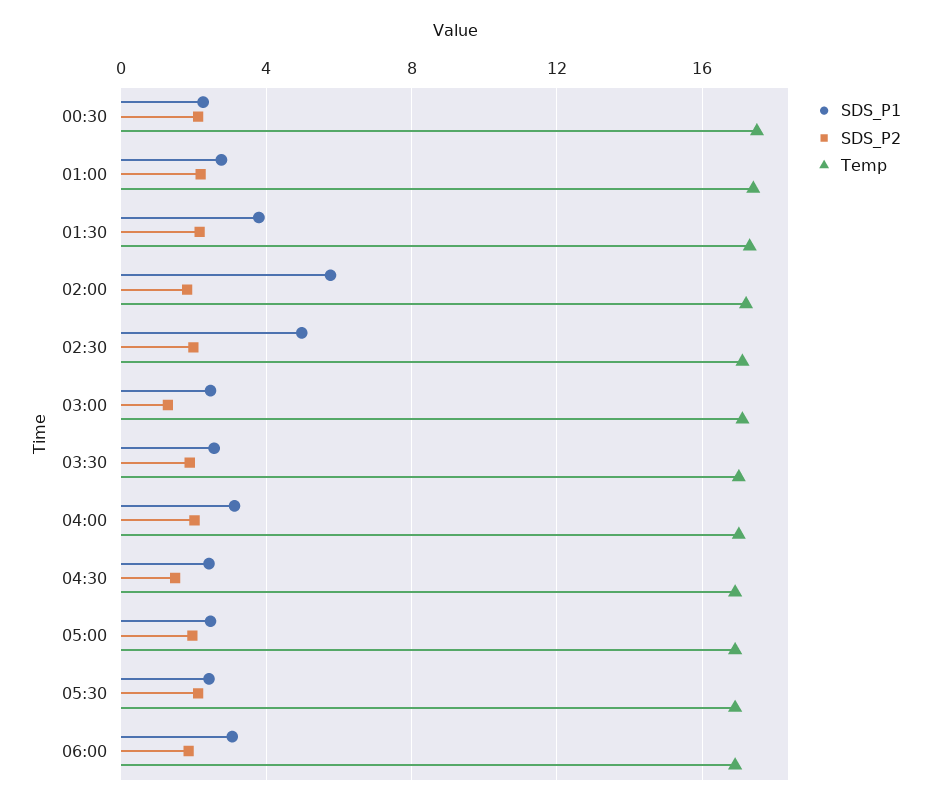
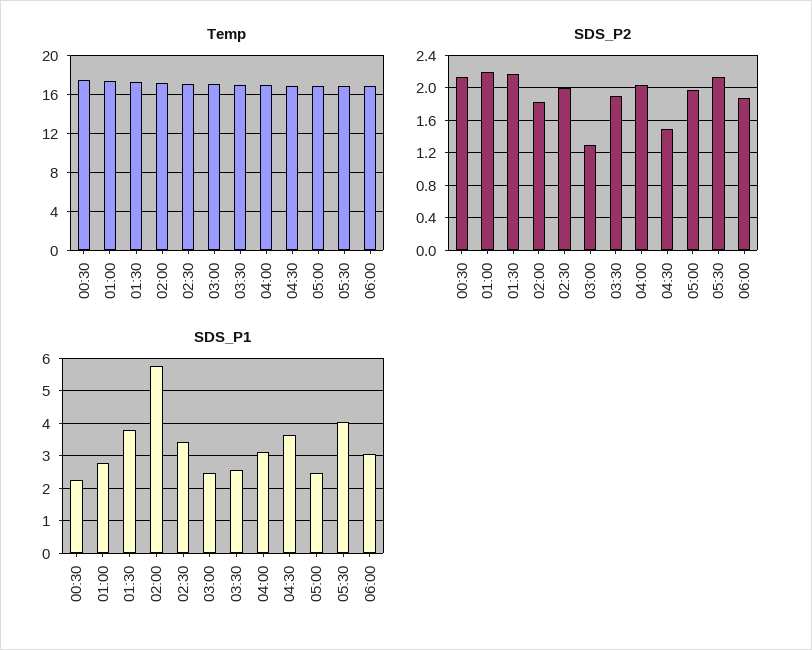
SDS_P1, 02:30: 5 -> 3.4
SDS_P1, 04:30: 2.5 -> 3.6
SDS_P1, 05:30: 2.5 -> 4

